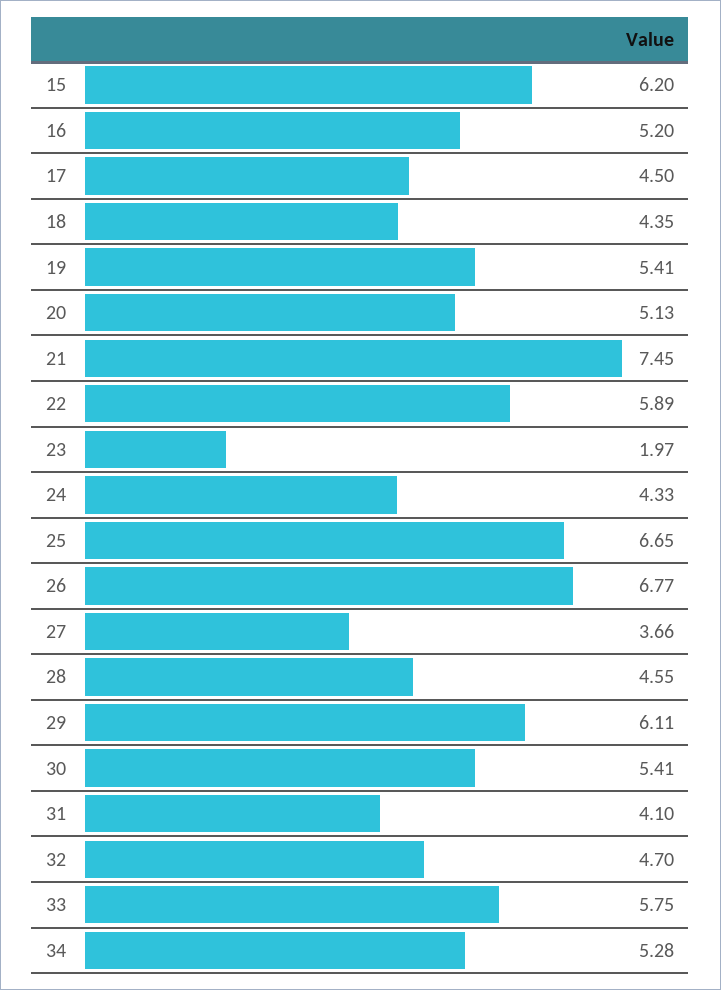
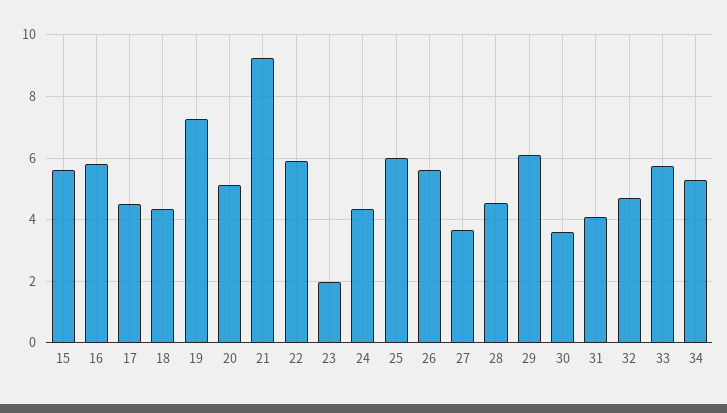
15: 6.2 -> 5.6
16: 5.2 -> 5.8
19: 5.41 -> 7.2
21: 7.45 -> 9.2
25: 6.65 -> 6
26: 6.77 -> 5.6
30: 5.41 -> 3.6

